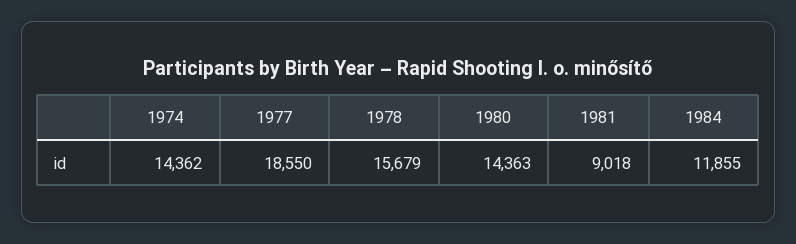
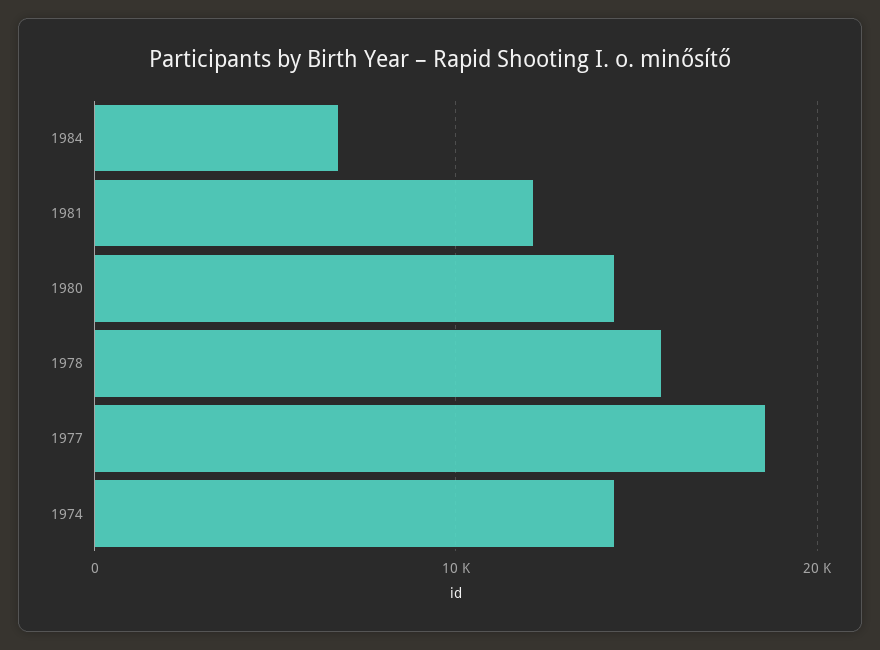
1981: 9018 -> 12000
1984: 11855 -> 7000

